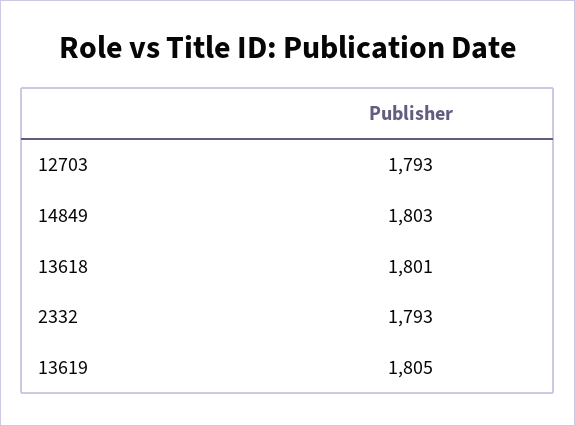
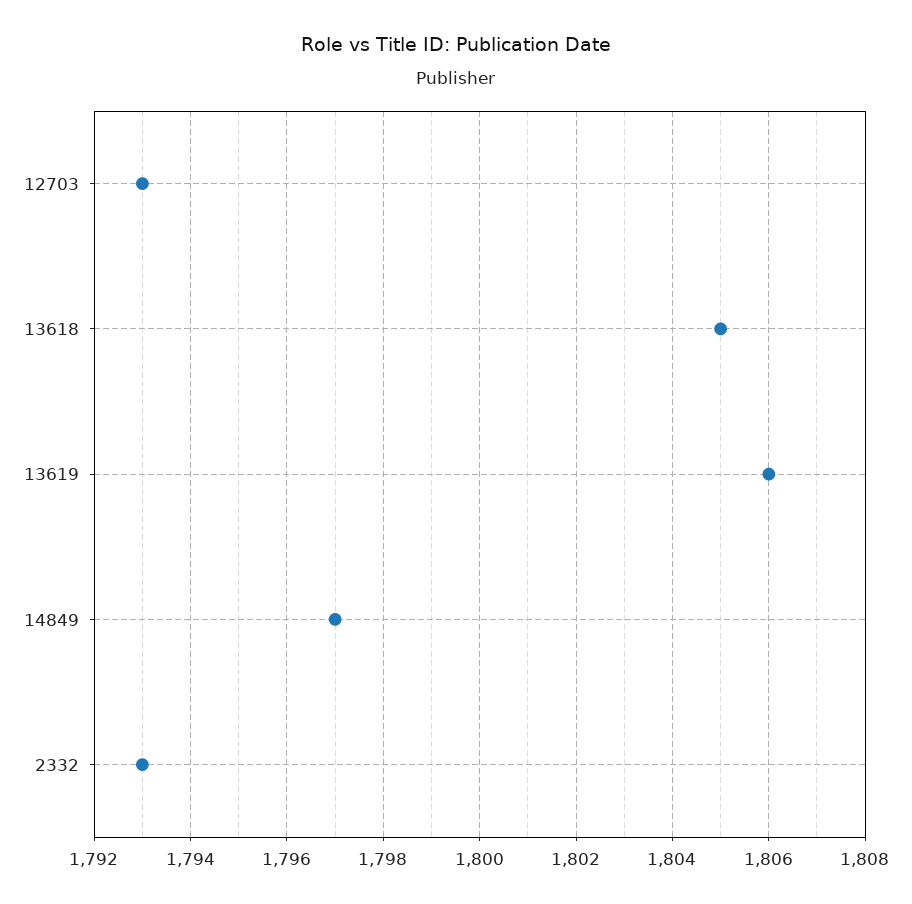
14849: 1803 -> 1797
13618: 1801 -> 1805
13619: 1805 -> 1806

